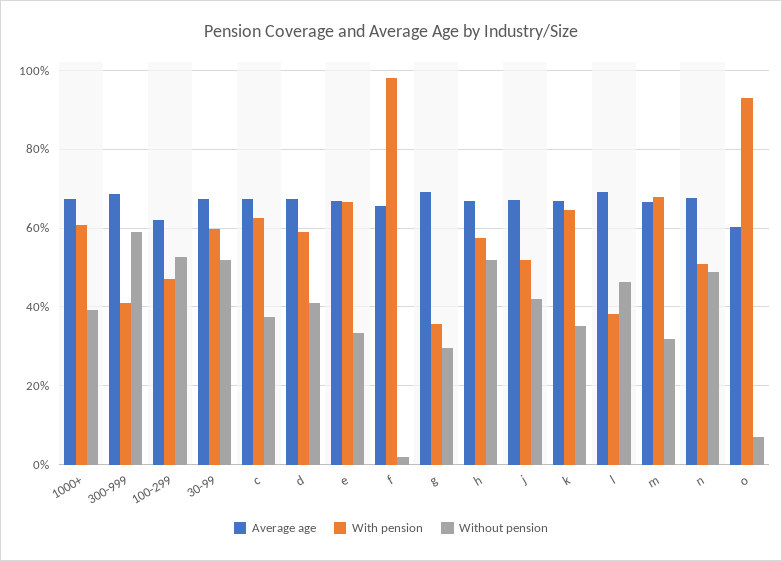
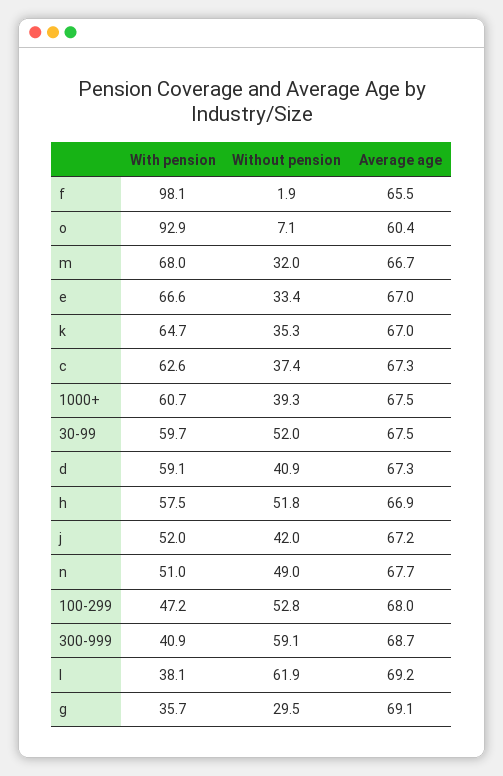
Average age, 100-299: 62 -> 68
Without pension, l: 46 -> 61.9

